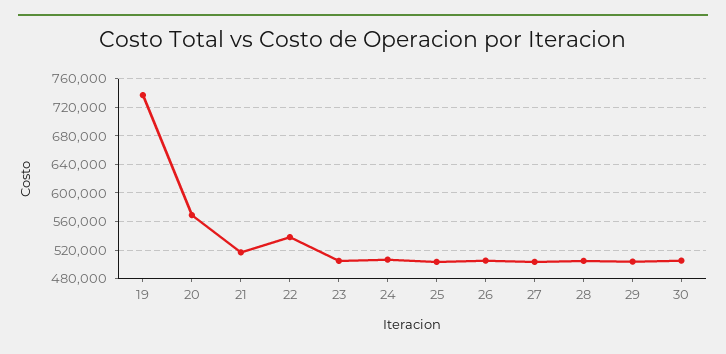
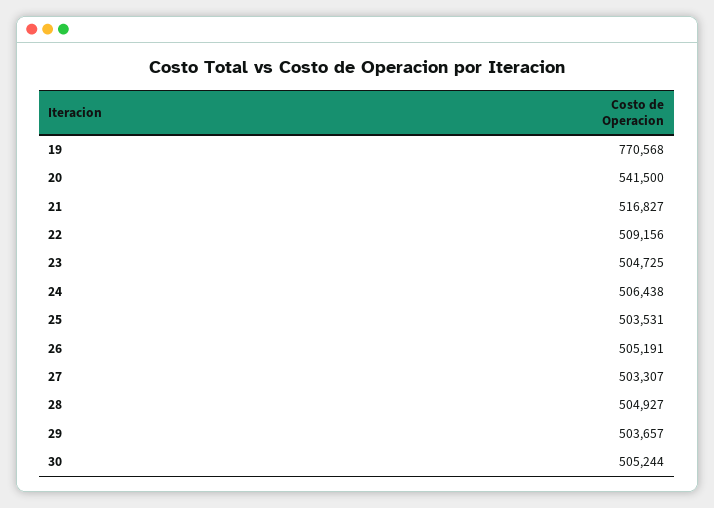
19: 740000 -> 770568
20: 570000 -> 541500
22: 540000 -> 509156

